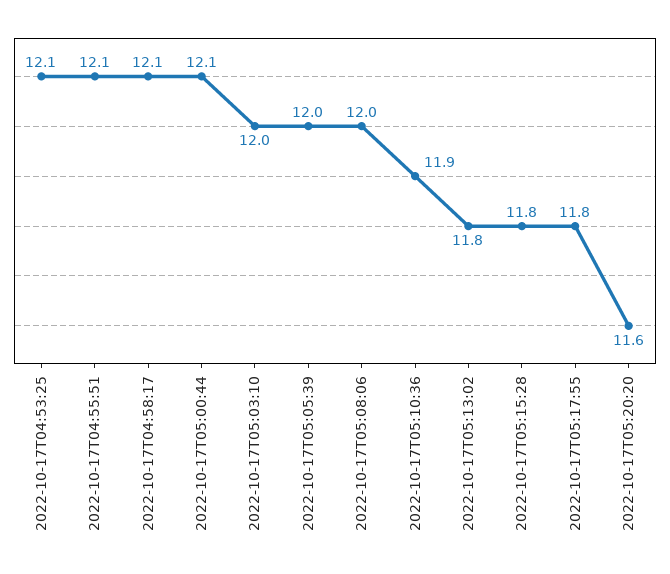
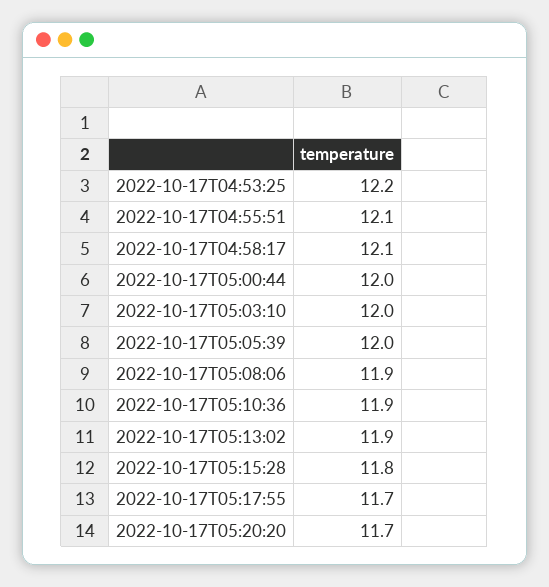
2022-10-17T04:53:25: 12.1 -> 12.2
2022-10-17T05:00:44: 12.1 -> 12
2022-10-17T05:08:06: 12 -> 11.9
2022-10-17T05:13:02: 11.8 -> 11.9
2022-10-17T05:17:55: 11.8 -> 11.7
2022-10-17T05:20:20: 11.6 -> 11.7

